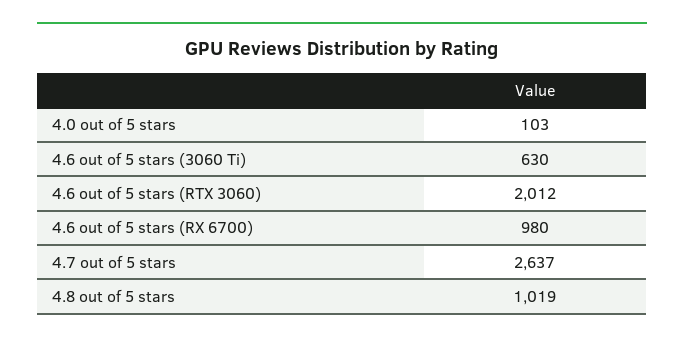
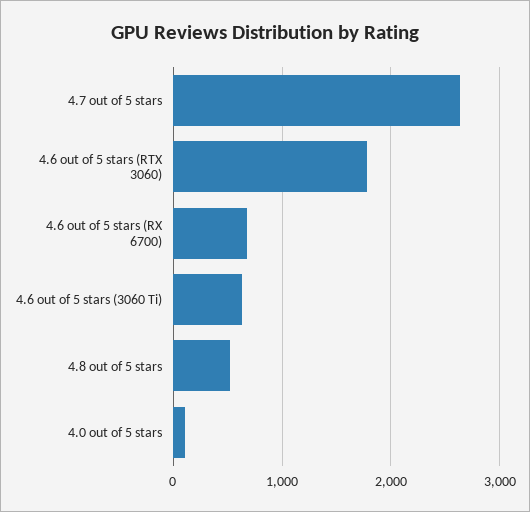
4.6 out of 5 stars (RTX 3060): 2012 -> 1800
4.6 out of 5 stars (RX 6700): 980 -> 700
4.8 out of 5 stars: 1019 -> 500

